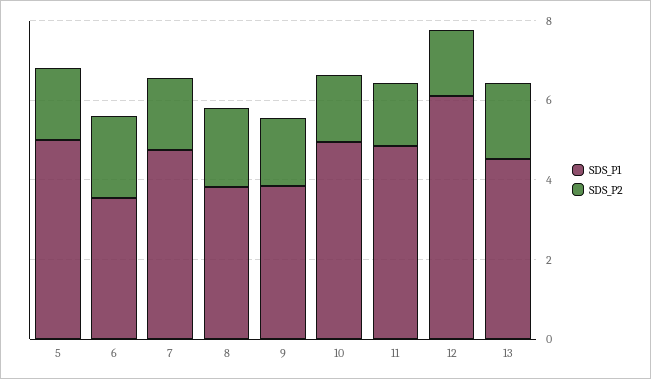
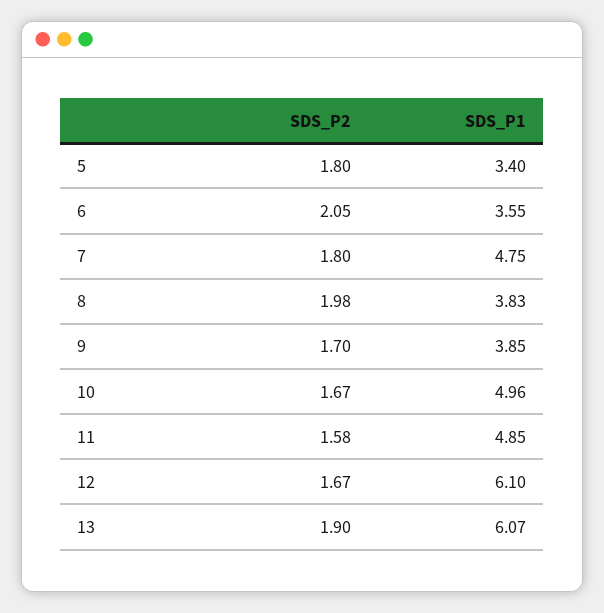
SDS_P1, 5: 5 -> 3.4
SDS_P1, 13: 4.5 -> 6.07

